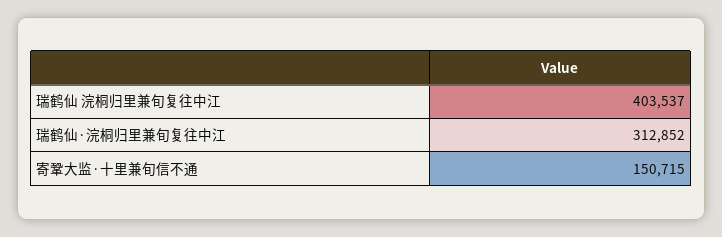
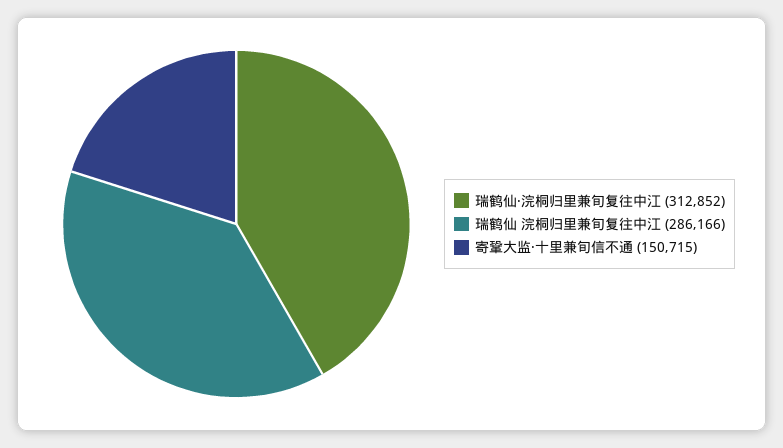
瑞鹤仙 浣桐归里兼旬复往中江: 403537 -> 286166

